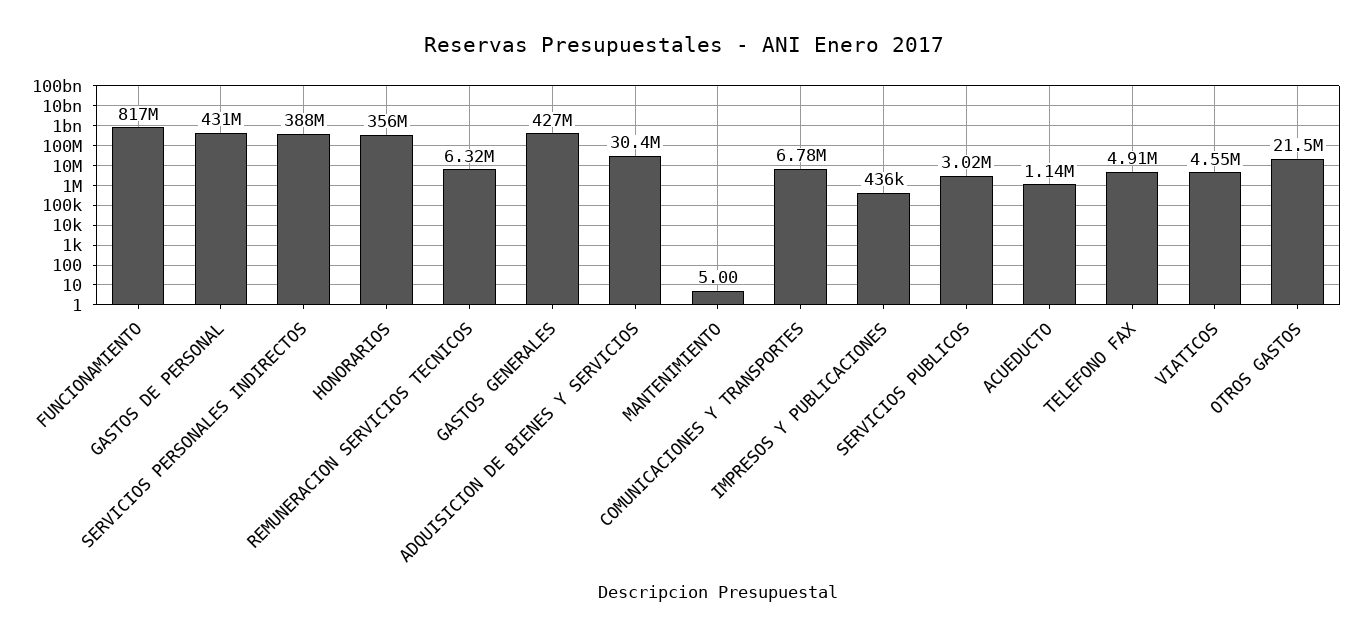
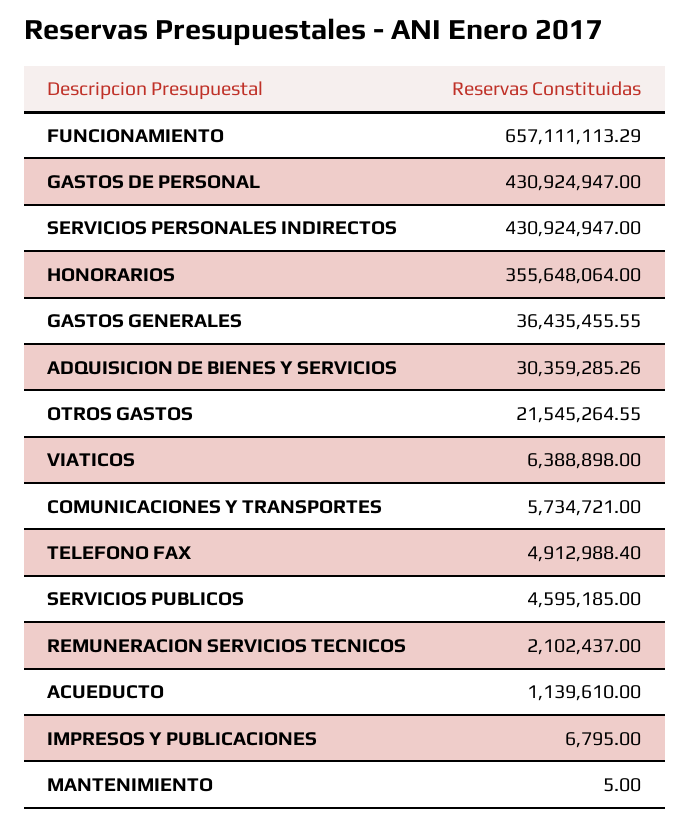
FUNCIONAMIENTO: 817000000 -> 657111113.29
SERVICIOS PERSONALES INDIRECTOS: 388000000 -> 430924947
REMUNERACION SERVICIOS TECNICOS: 6320000 -> 2102437
GASTOS GENERALES: 427000000 -> 36435455.55
COMUNICACIONES Y TRANSPORTES: 6780000 -> 5734721
IMPRESOS Y PUBLICACIONES: 436000 -> 6795
SERVICIOS PUBLICOS: 3020000 -> 4595185
VIATICOS: 4550000 -> 6388898

